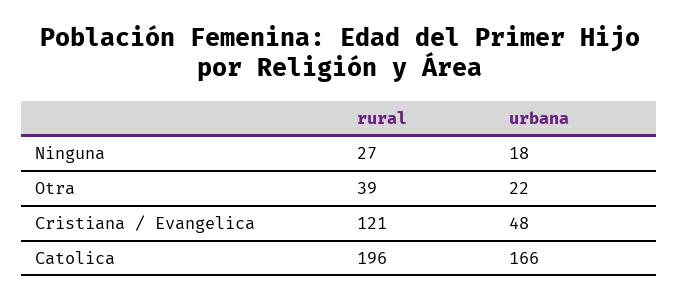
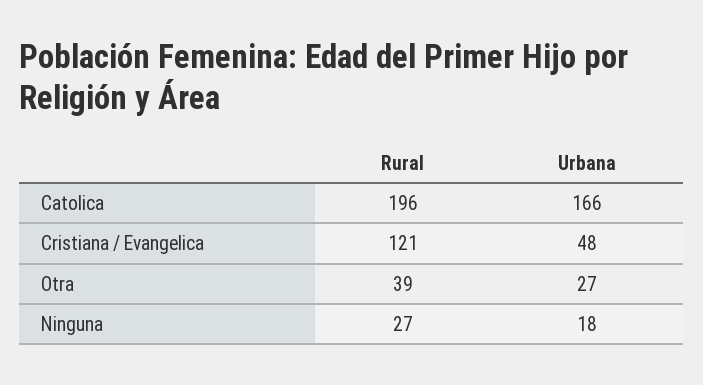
urbana, Otra: 22 -> 27

